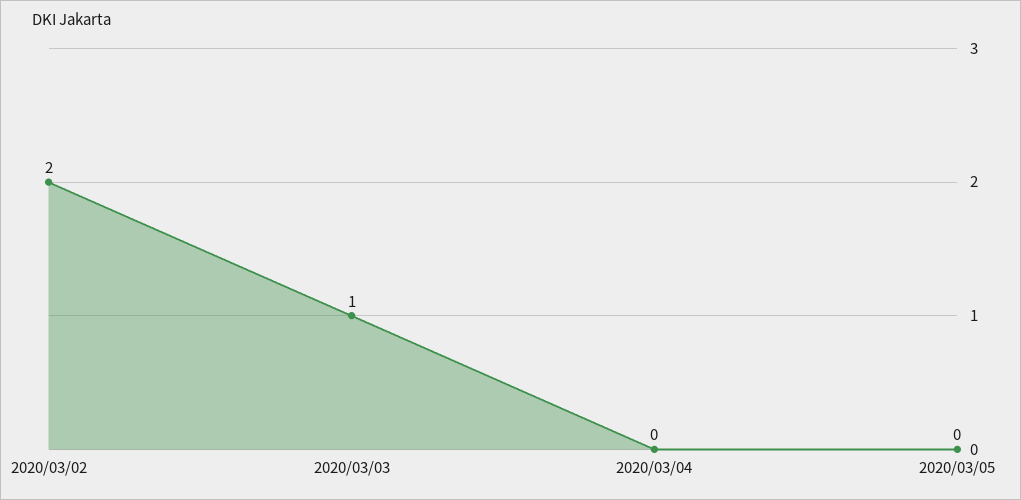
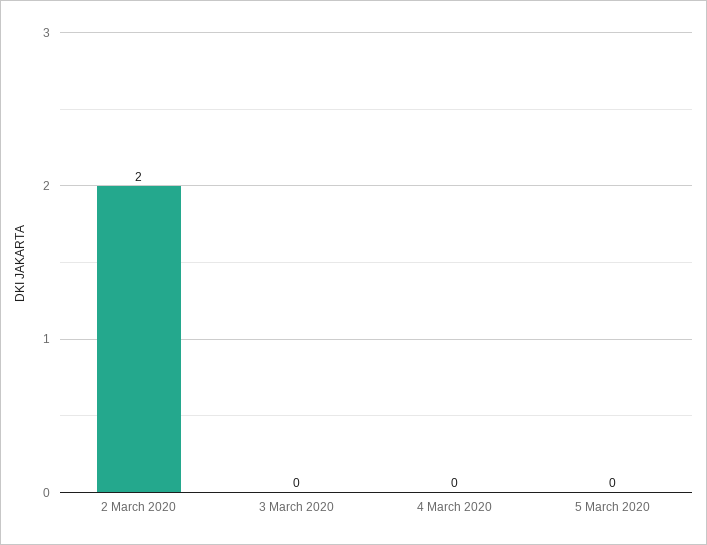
2020/03/03: 1 -> 0

